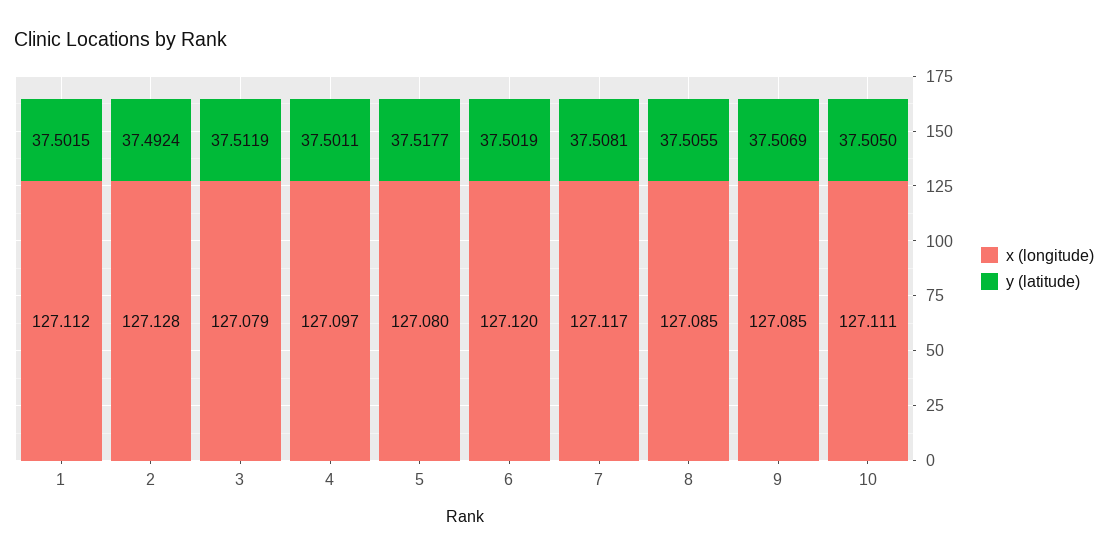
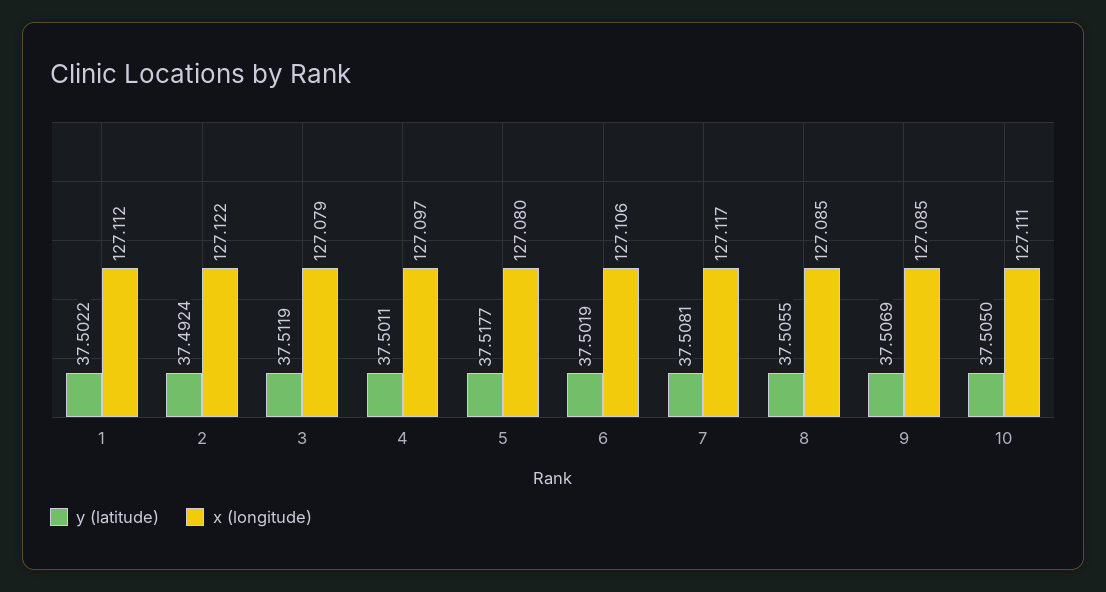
y (latitude), 1: 37.5015 -> 37.5022
x (longitude), 2: 127.128 -> 127.122
x (longitude), 6: 127.12 -> 127.106

